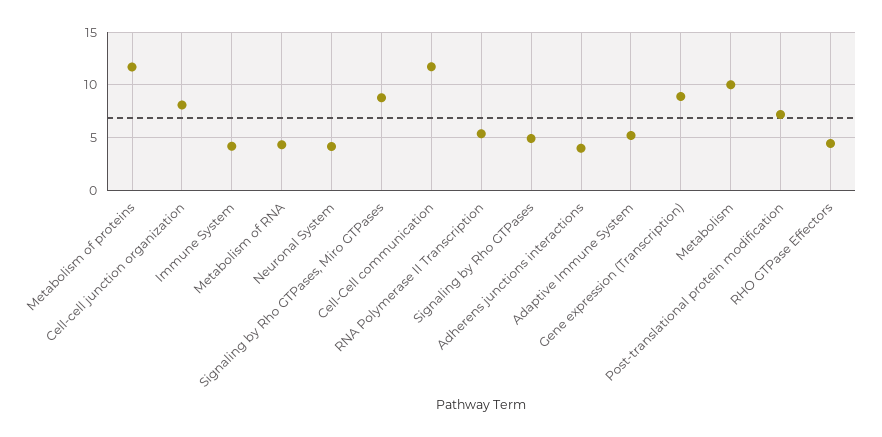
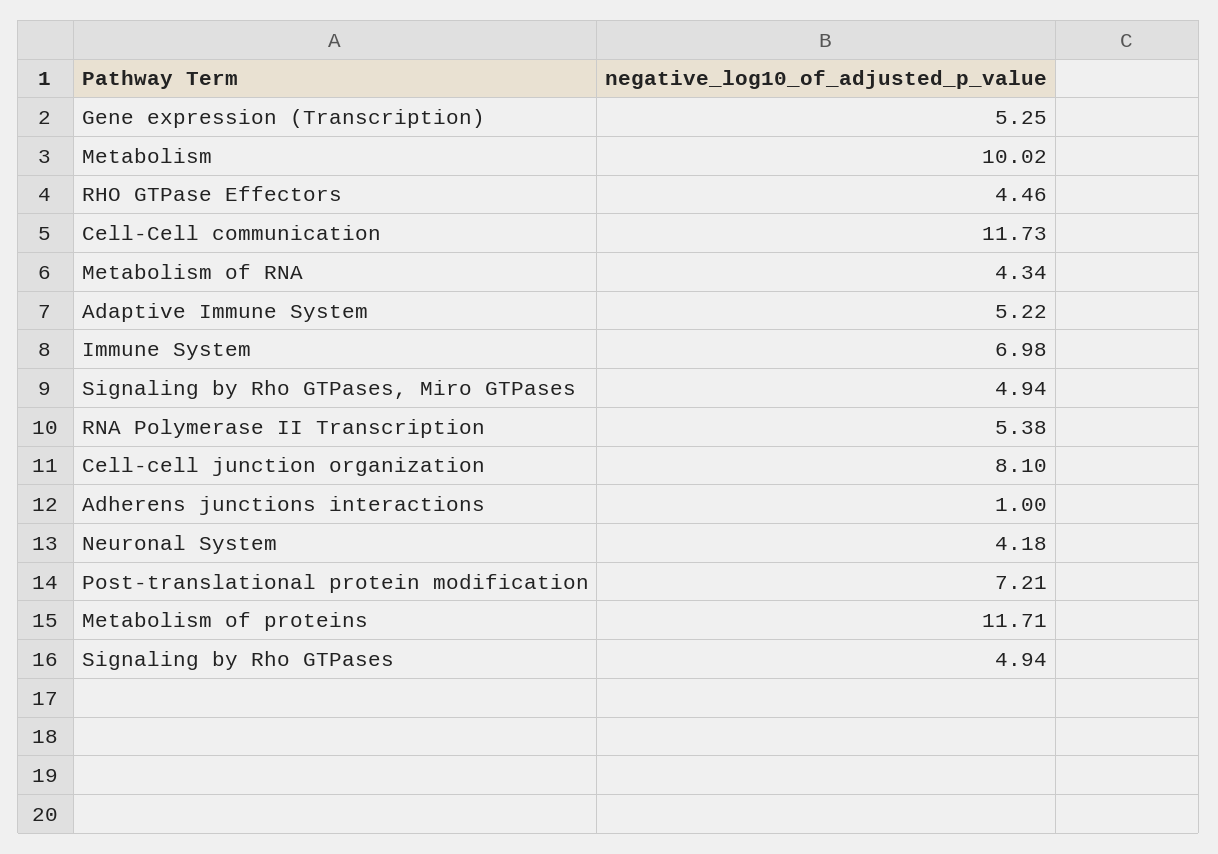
Immune System: 4 -> 6.98
Signaling by Rho GTPases, Miro GTPases: 9 -> 4.94
Adherens junctions interactions: 4 -> 1
Gene expression (Transcription): 9 -> 5.25

